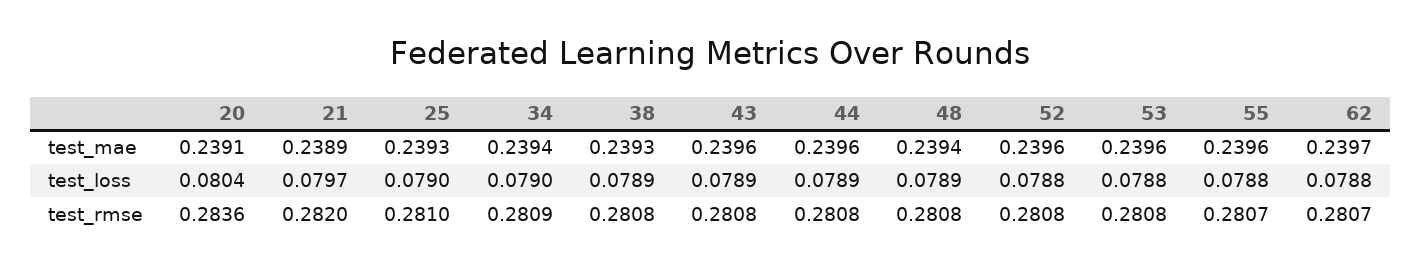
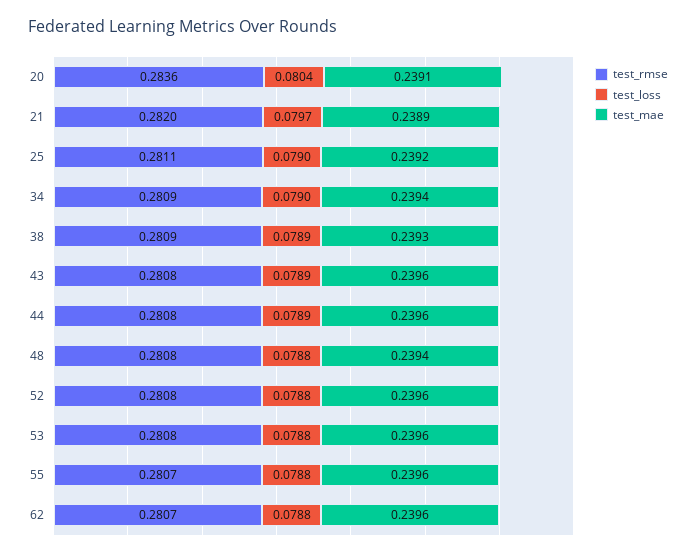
test_mae, 25: 0.2393 -> 0.2392
test_mae, 62: 0.2397 -> 0.2396
test_loss, 48: 0.0789 -> 0.0788
test_rmse, 25: 0.281 -> 0.2811
test_rmse, 38: 0.2808 -> 0.2809

